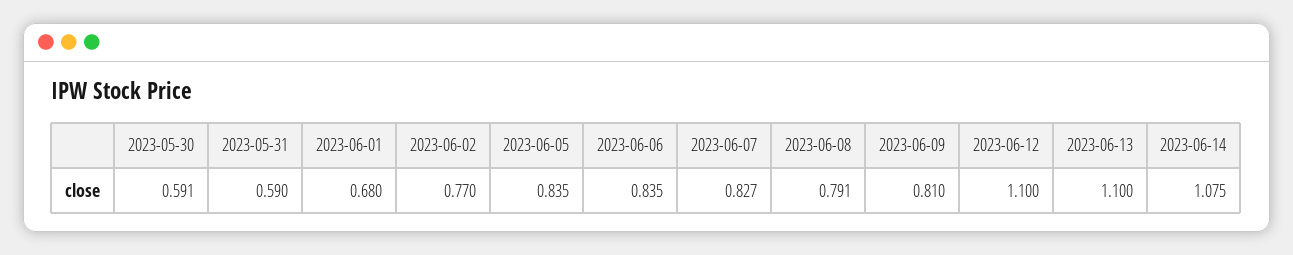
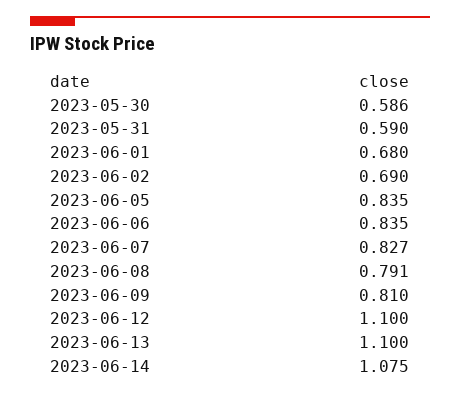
2023-05-30: 0.591 -> 0.586
2023-06-02: 0.77 -> 0.69

